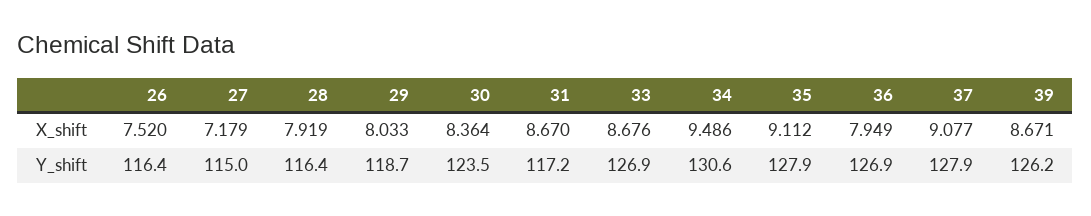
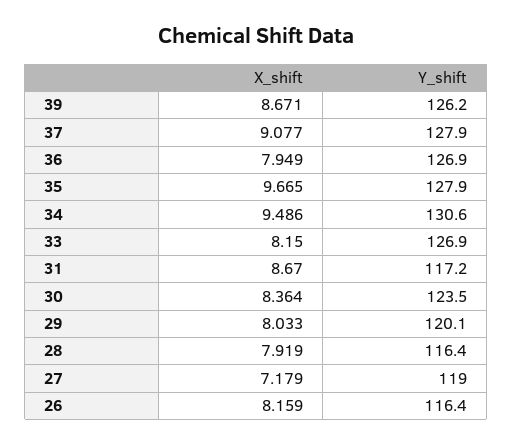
26, X_shift: 7.52 -> 8.159
33, X_shift: 8.676 -> 8.15
35, X_shift: 9.112 -> 9.665
27, Y_shift: 115 -> 119
29, Y_shift: 118.7 -> 120.1

